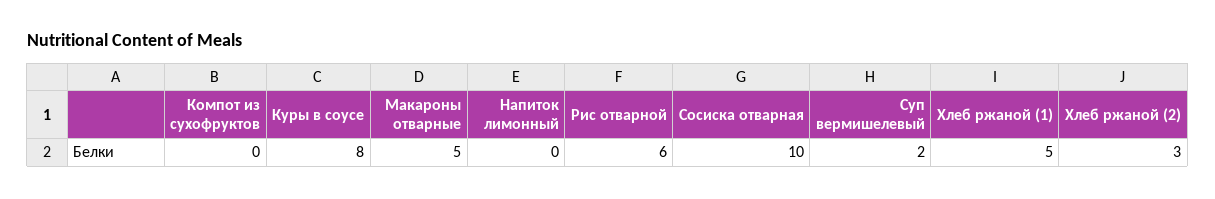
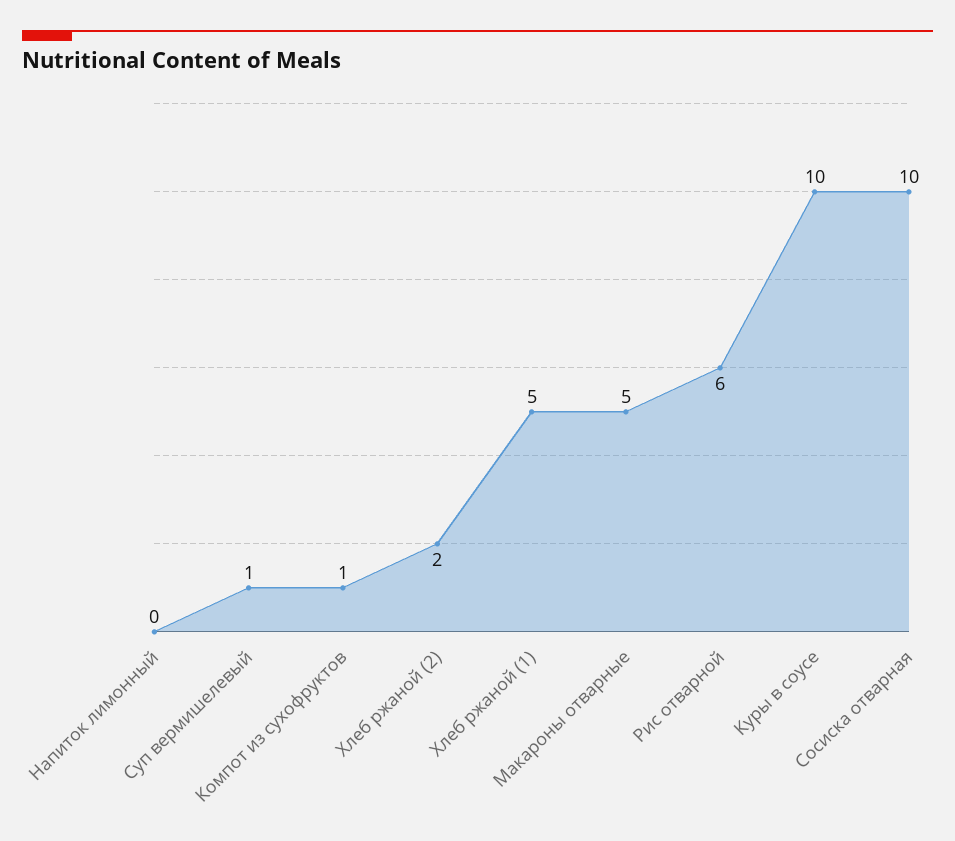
Компот из сухофруктов: 0 -> 1
Куры в соусе: 8 -> 10
Суп вермишелевый: 2 -> 1
Хлеб ржаной (2): 3 -> 2

